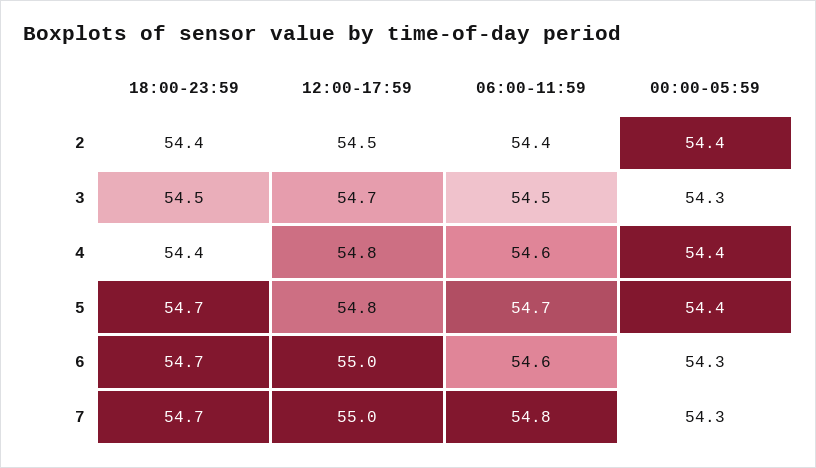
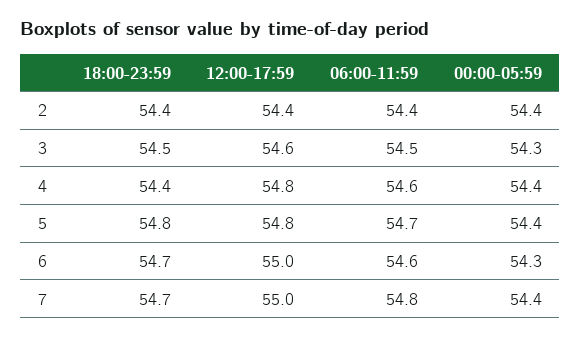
12:00-17:59, 2: 54.5 -> 54.4
12:00-17:59, 3: 54.7 -> 54.6
18:00-23:59, 5: 54.7 -> 54.8
00:00-05:59, 7: 54.3 -> 54.4

